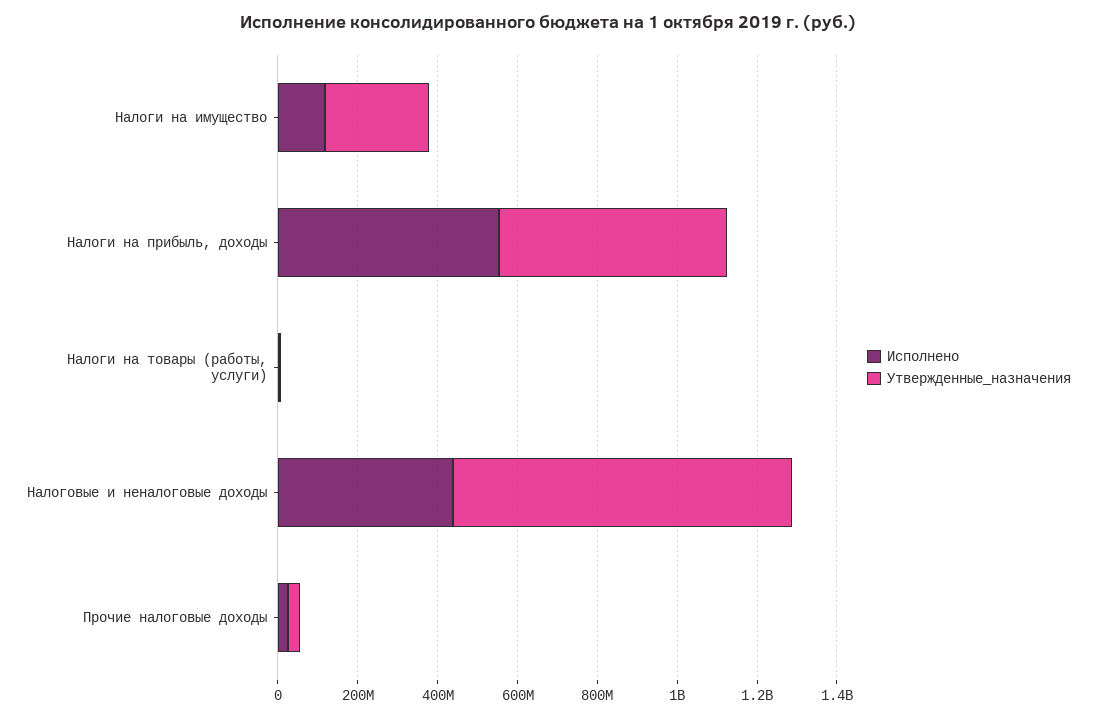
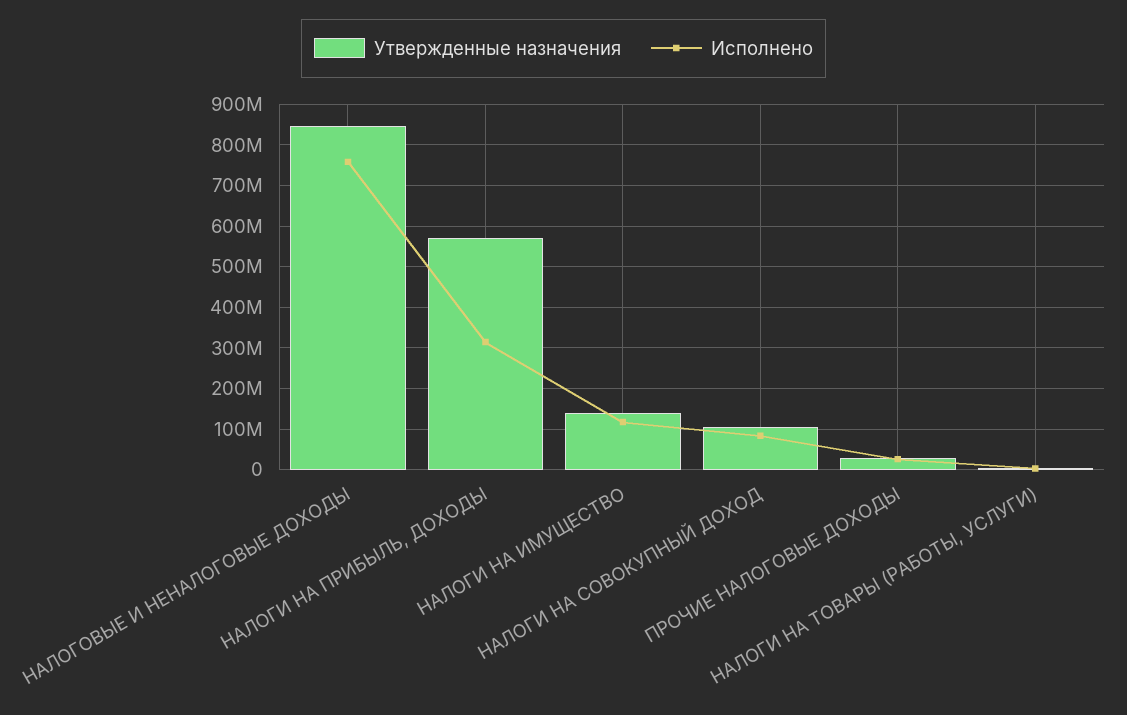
Утвержденные_назначения, Налоги на имущество: 250000000 -> 140000000
Исполнено, Налоги на прибыль, доходы: 550000000 -> 320000000
Исполнено, Налоговые и неналоговые доходы: 450000000 -> 760000000
Утвержденные_назначения, НАЛОГИ НА СОВОКУПНЫЙ ДОХОД: none -> 100000000
Исполнено, НАЛОГИ НА СОВОКУПНЫЙ ДОХОД: none -> 80000000

